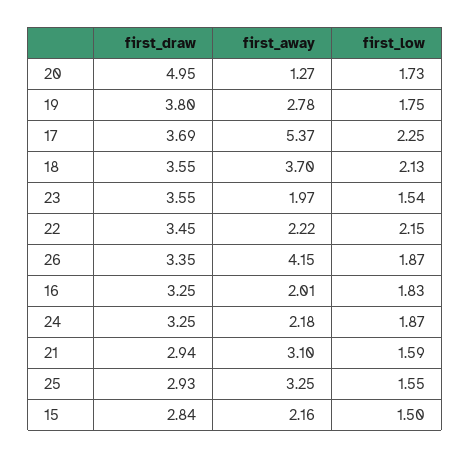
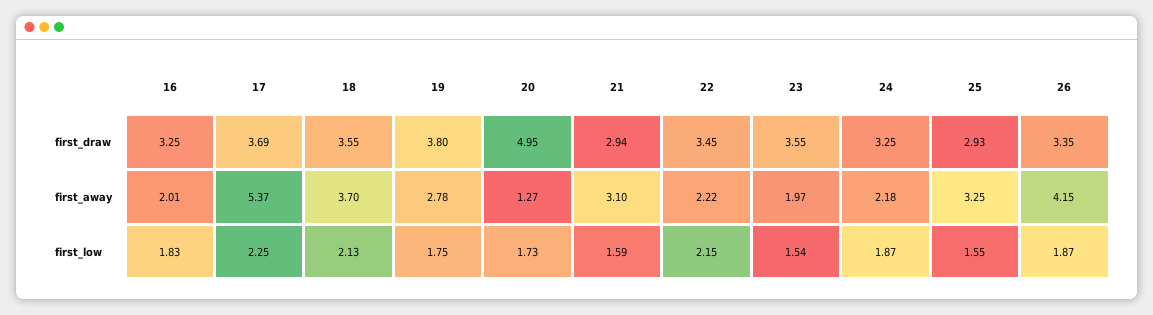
first_draw, 15: 2.84 -> none
first_away, 15: 2.16 -> none
first_low, 15: 1.5 -> none

